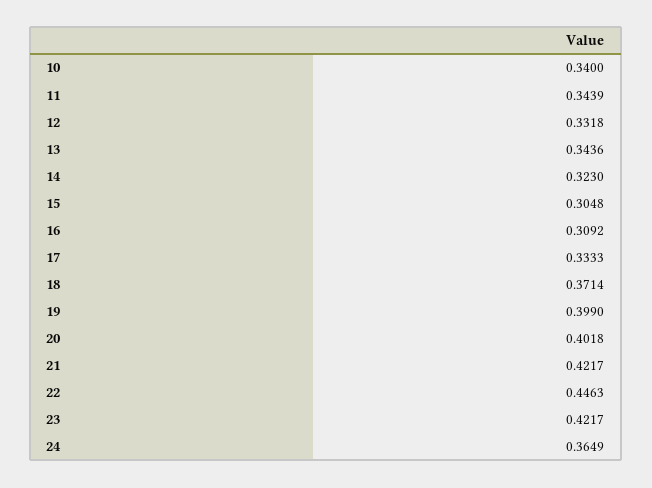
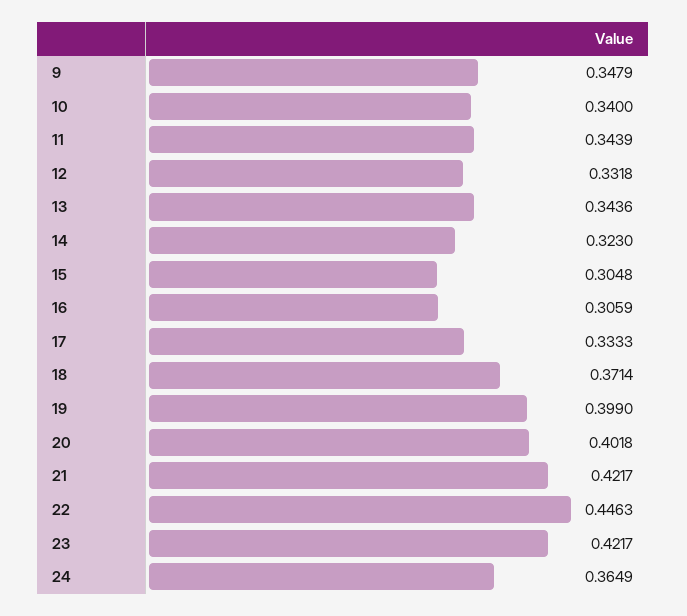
16: 0.3092 -> 0.3059
9: none -> 0.3479

